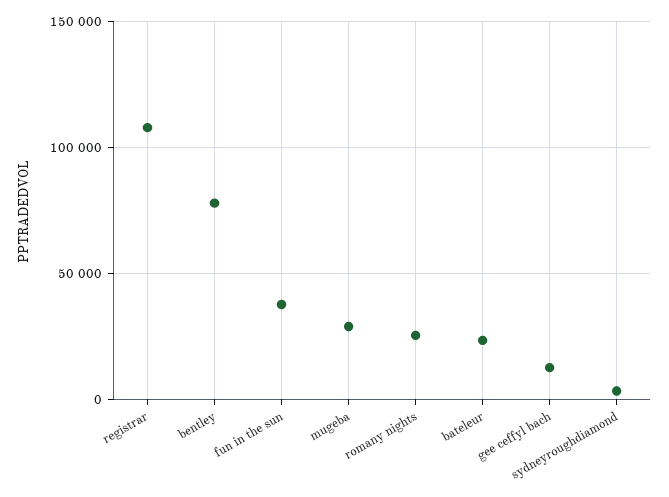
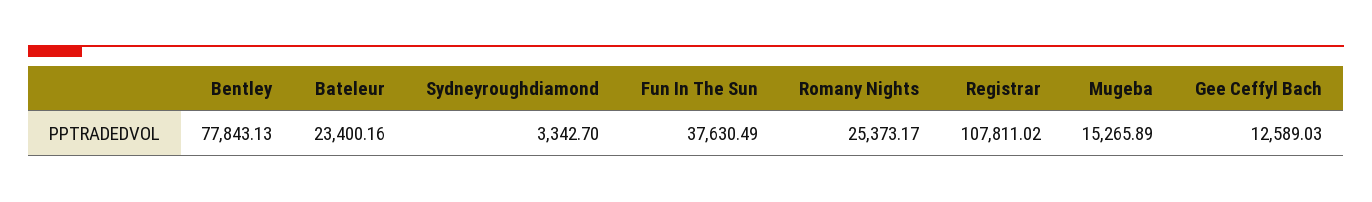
mugeba: 30000 -> 15265.89

